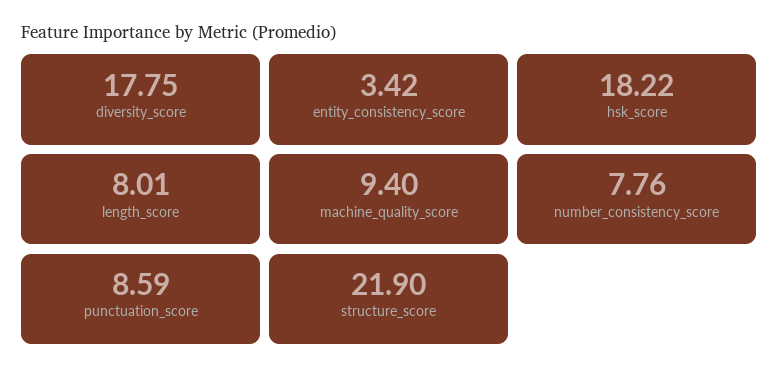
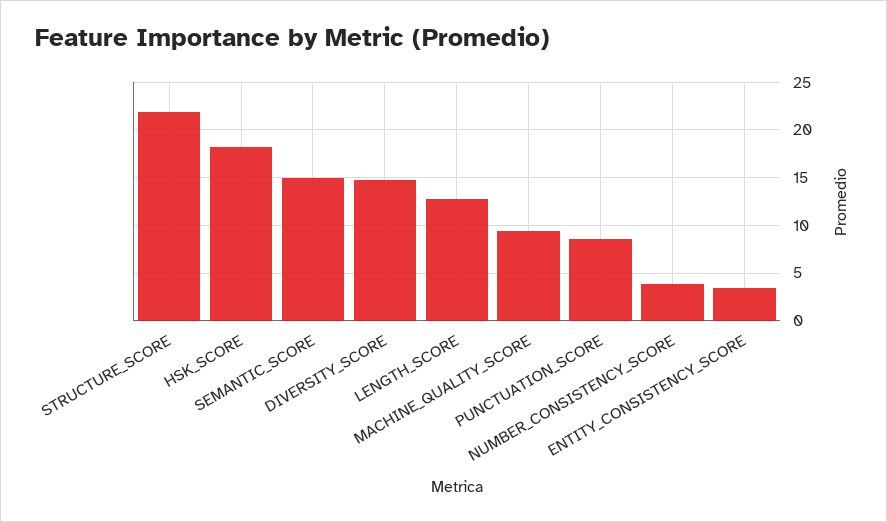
diversity_score: 17.75 -> 15
length_score: 8.01 -> 13
number_consistency_score: 7.76 -> 4
SEMANTIC_SCORE: none -> 15

